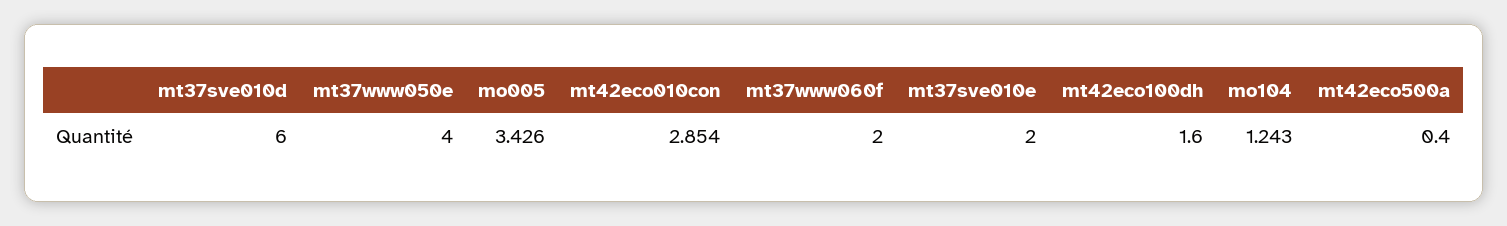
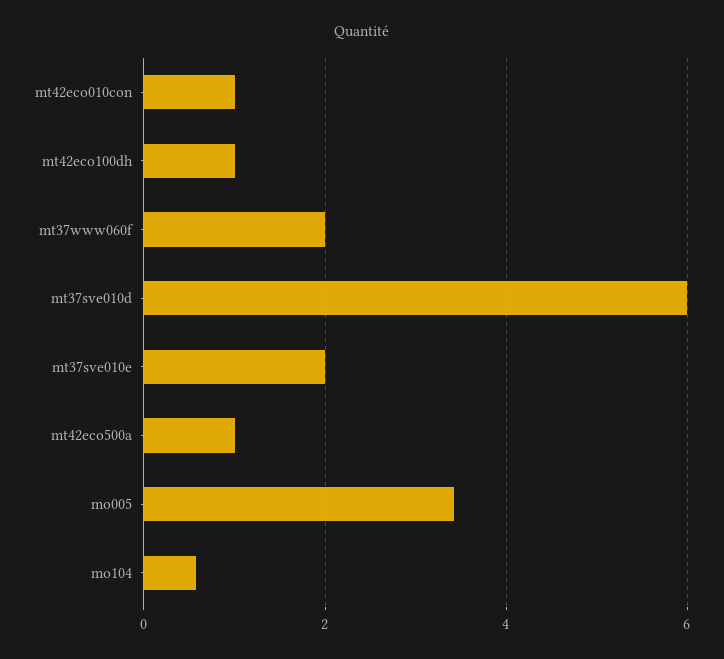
mt37www050e: 4 -> none
mt42eco010con: 2.854 -> 1
mt42eco100dh: 1.6 -> 1
mo104: 1.243 -> 0.6
mt42eco500a: 0.4 -> 1

